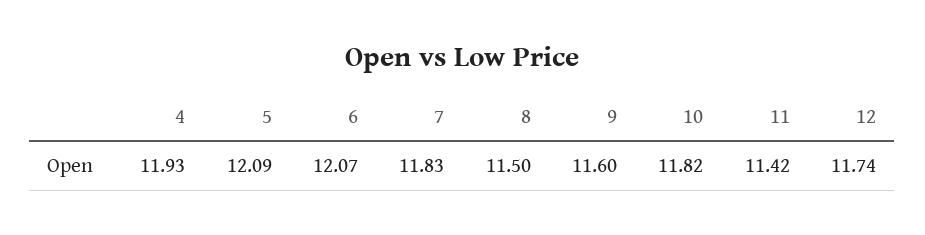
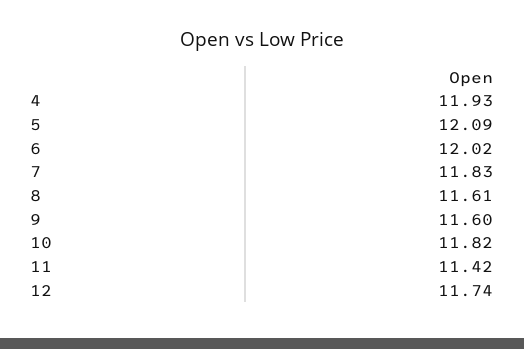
6: 12.07 -> 12.02
8: 11.5 -> 11.61

